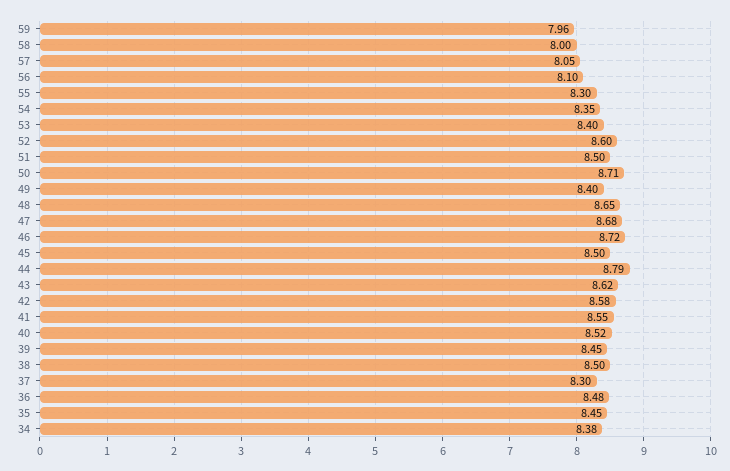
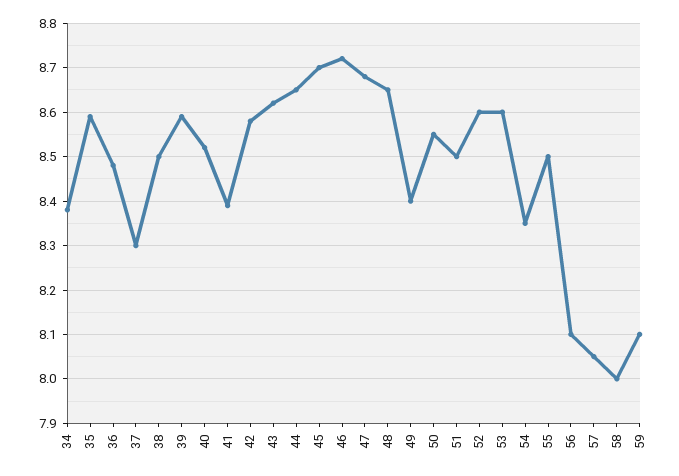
59: 7.96 -> 8.1
55: 8.3 -> 8.5
53: 8.4 -> 8.6
50: 8.71 -> 8.55
45: 8.5 -> 8.7
44: 8.79 -> 8.65
41: 8.55 -> 8.4
39: 8.45 -> 8.6
35: 8.45 -> 8.6

